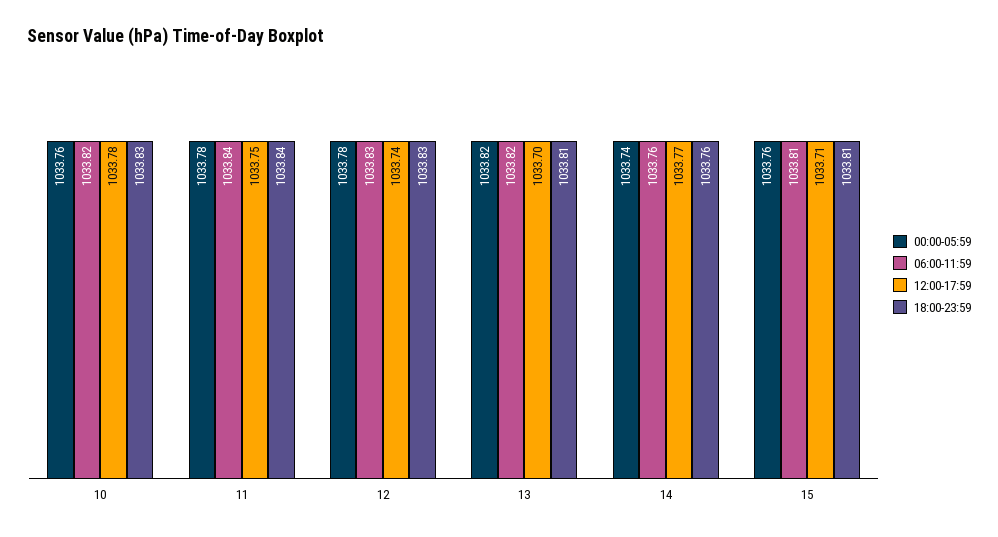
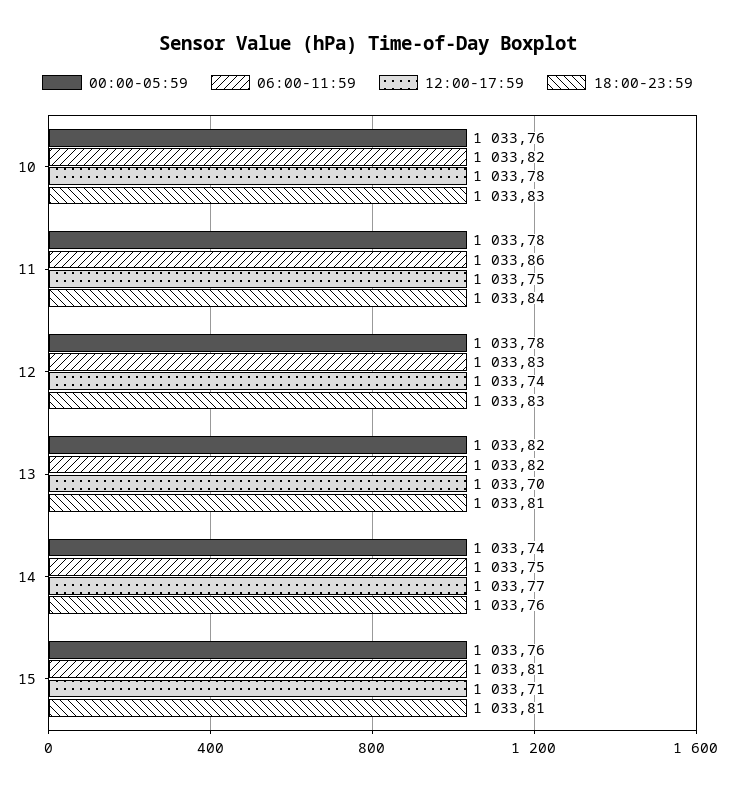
06:00-11:59, 11: 1033.84 -> 1033.86
06:00-11:59, 14: 1033.76 -> 1033.75

